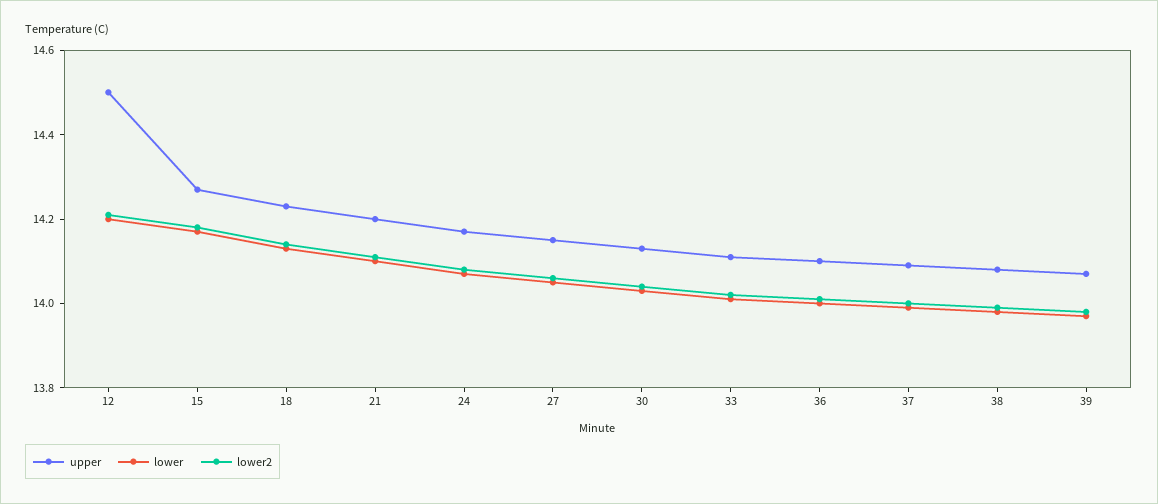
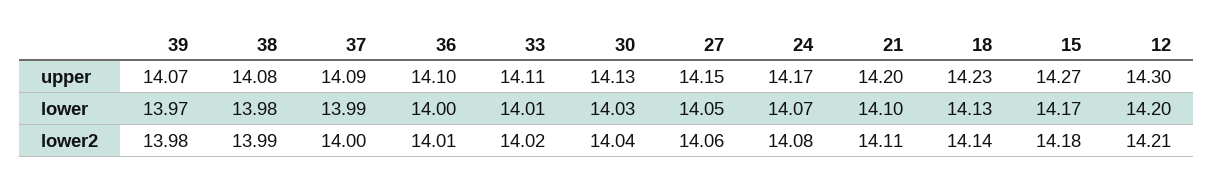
upper, 12: 14.5 -> 14.3

